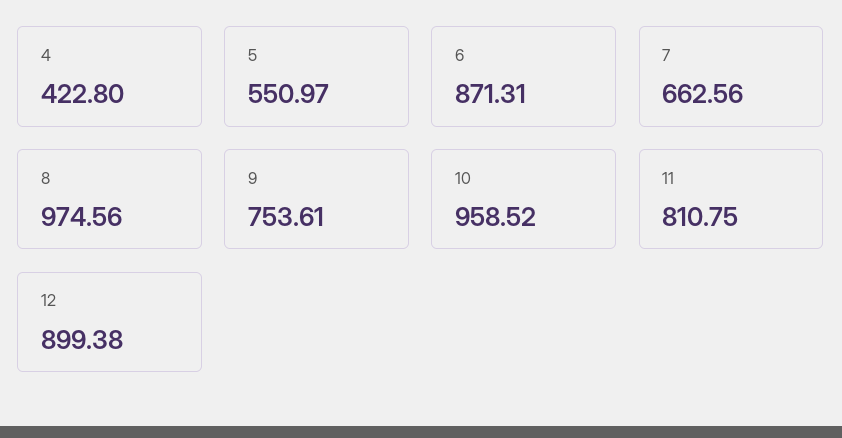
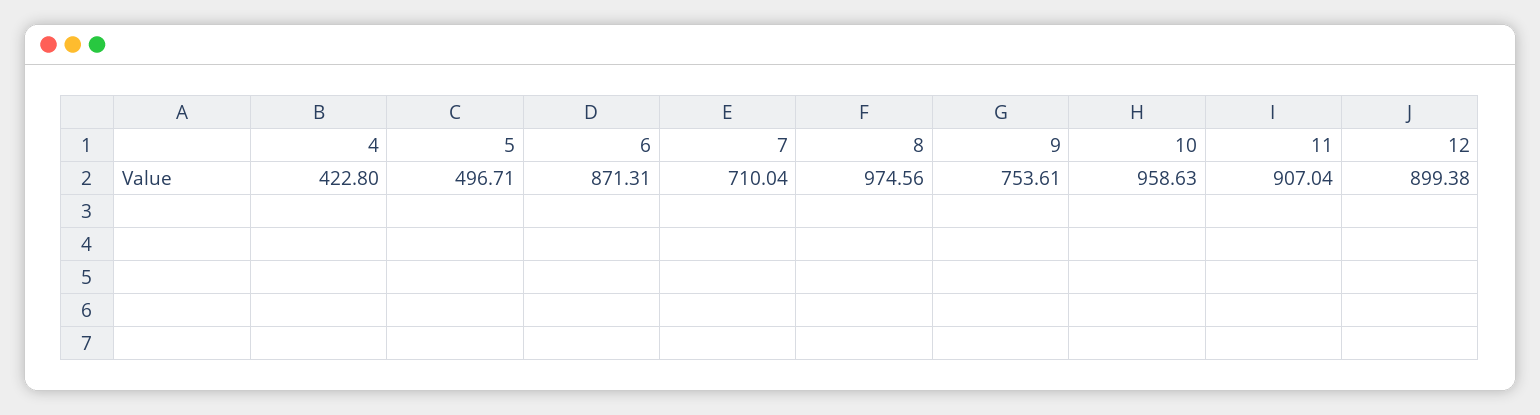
5: 550.97 -> 496.71
7: 662.56 -> 710.04
10: 958.52 -> 958.63
11: 810.75 -> 907.04

